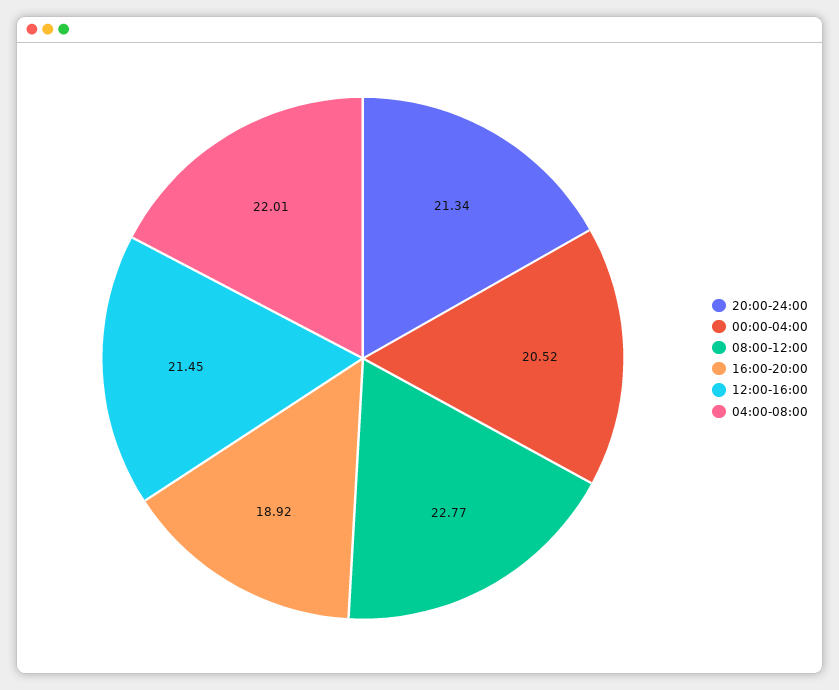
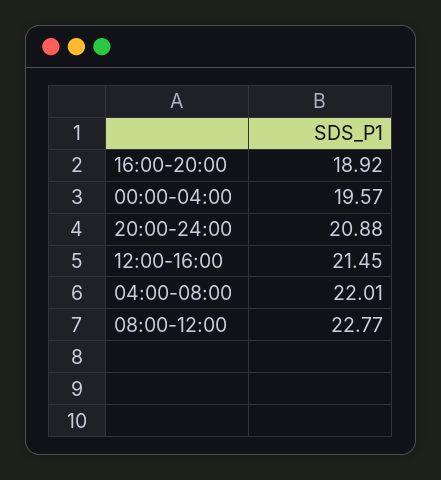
20:00-24:00: 21.34 -> 20.88
00:00-04:00: 20.52 -> 19.57

